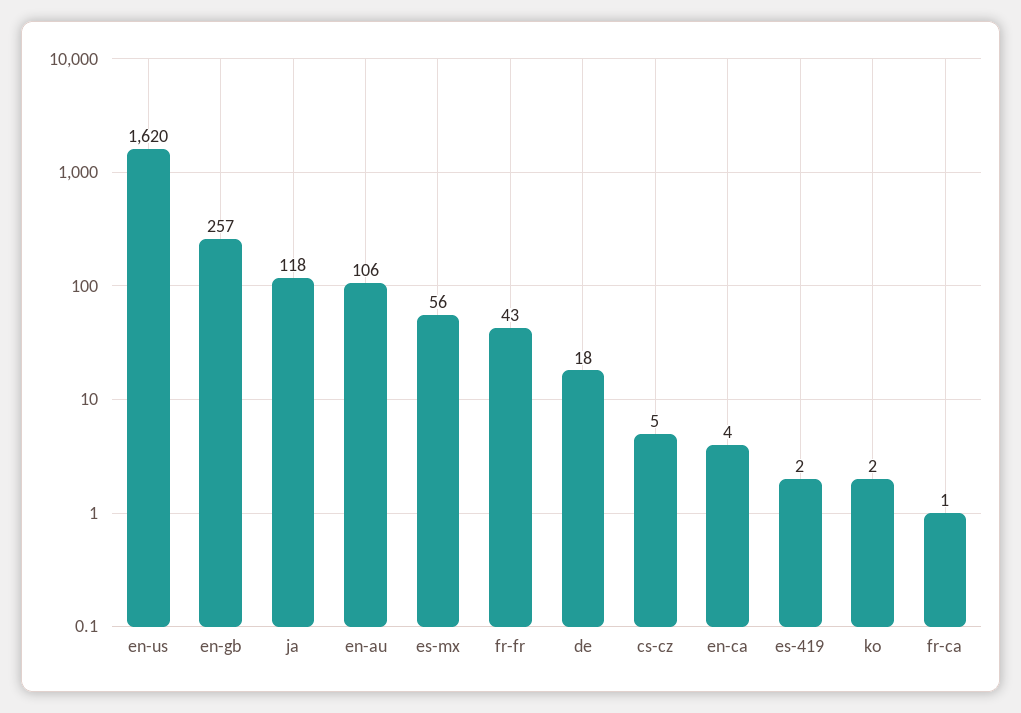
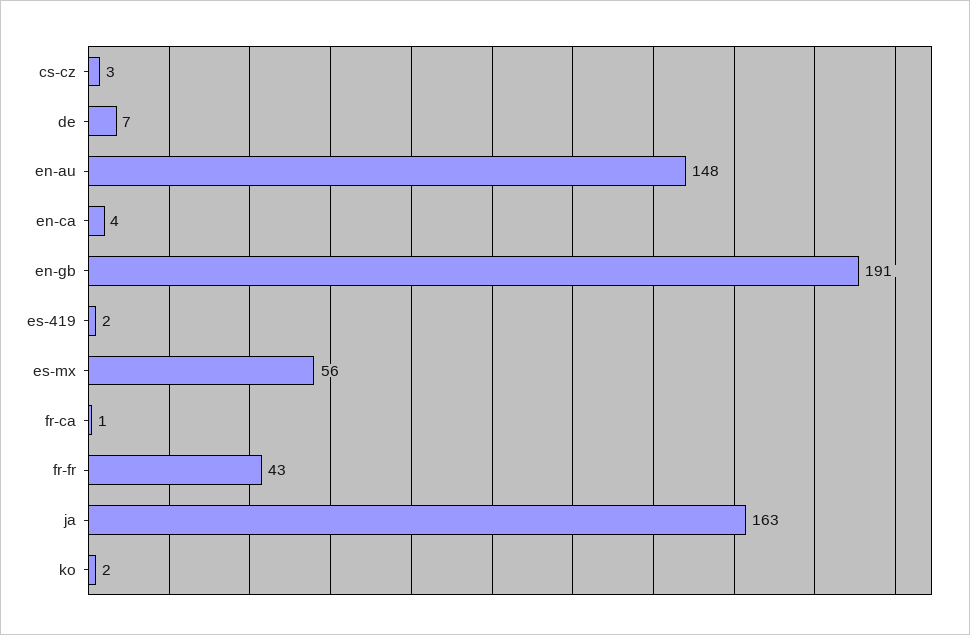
en-us: 1620 -> none
en-gb: 257 -> 191
ja: 118 -> 163
en-au: 106 -> 148
de: 18 -> 7
cs-cz: 5 -> 3

